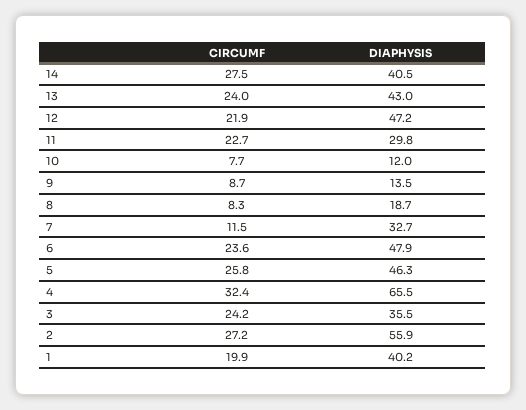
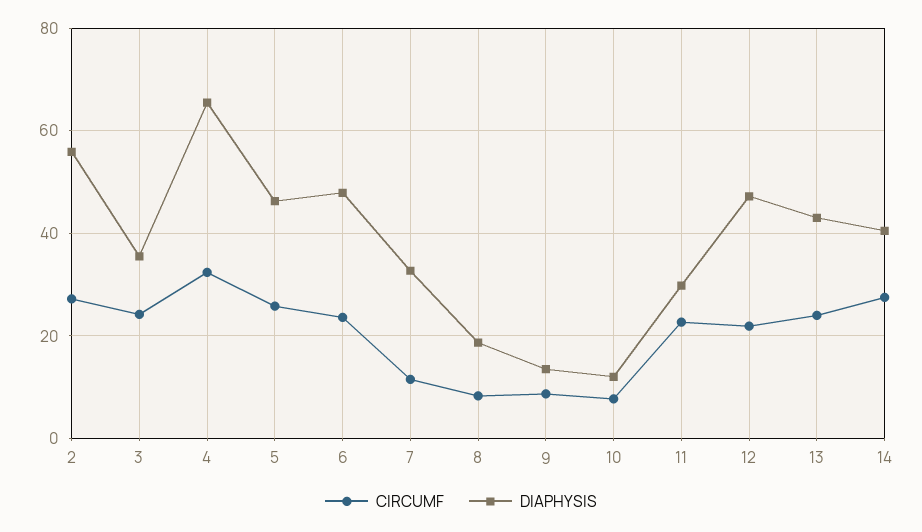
CIRCUMF, 1: 19.9 -> none
DIAPHYSIS, 1: 40.2 -> none

